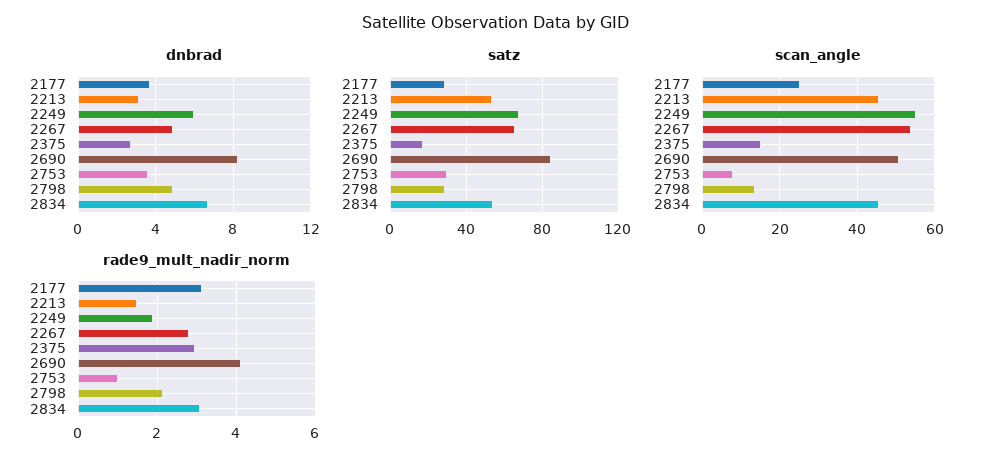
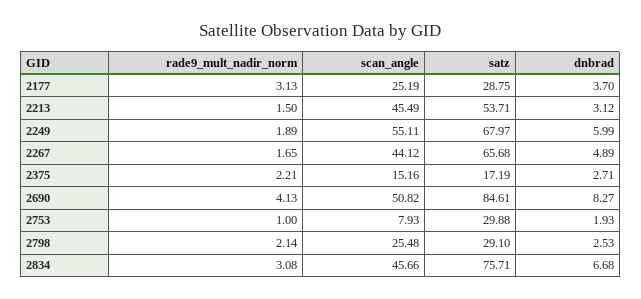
dnbrad, 2753: 3.5 -> 1.93
dnbrad, 2798: 5 -> 2.53
satz, 2834: 55 -> 75.71
scan_angle, 2267: 54 -> 44.12
scan_angle, 2798: 14 -> 25.48
rade9_mult_nadir_norm, 2267: 2.8 -> 1.65
rade9_mult_nadir_norm, 2375: 3 -> 2.21

